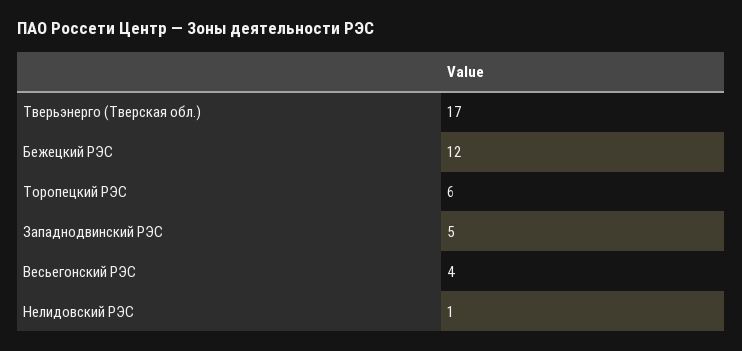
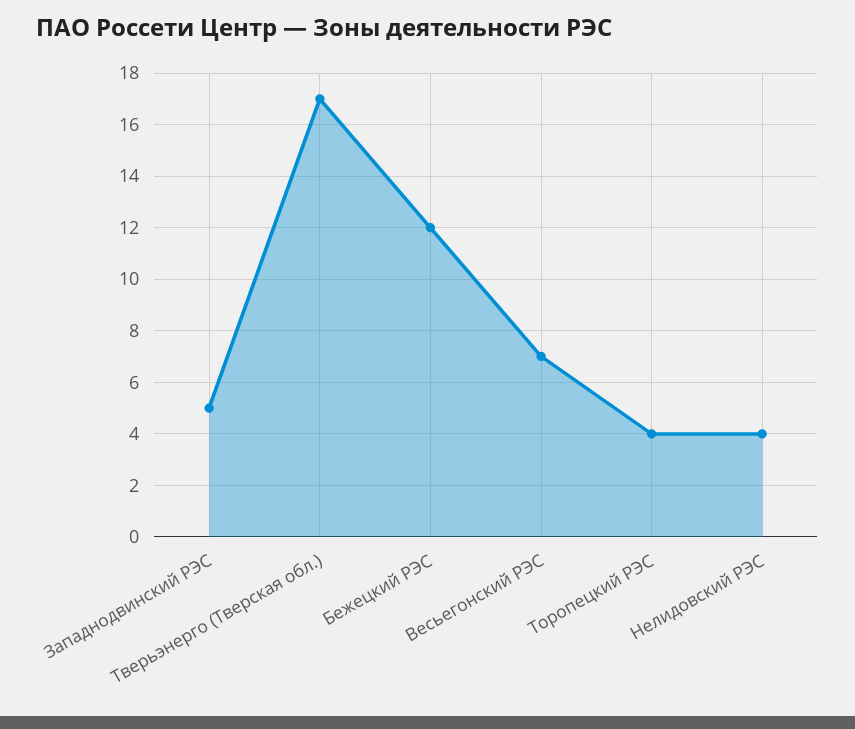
Торопецкий РЭС: 6 -> 4
Весьегонский РЭС: 4 -> 7
Нелидовский РЭС: 1 -> 4

